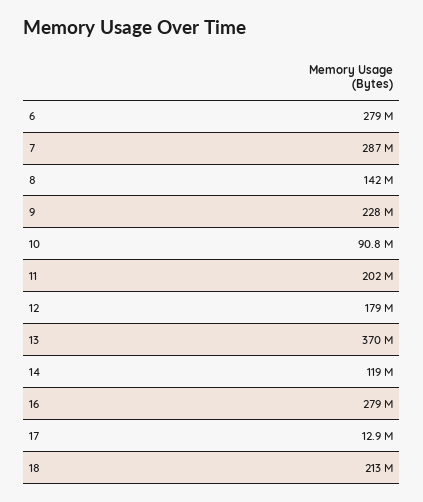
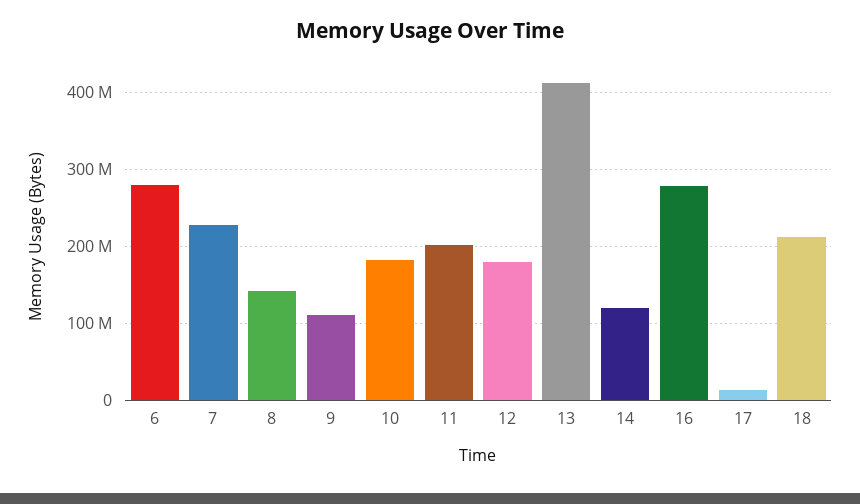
7: 287000000 -> 230000000
9: 228000000 -> 110000000
10: 90800000 -> 180000000
13: 370000000 -> 410000000

